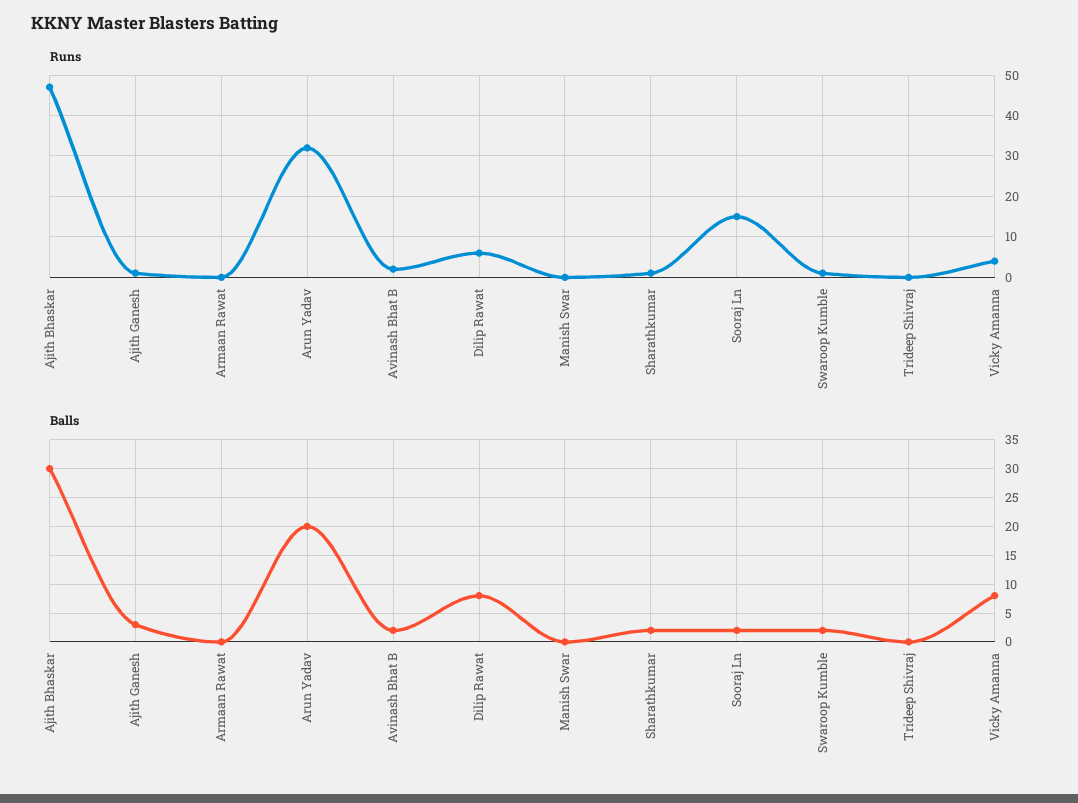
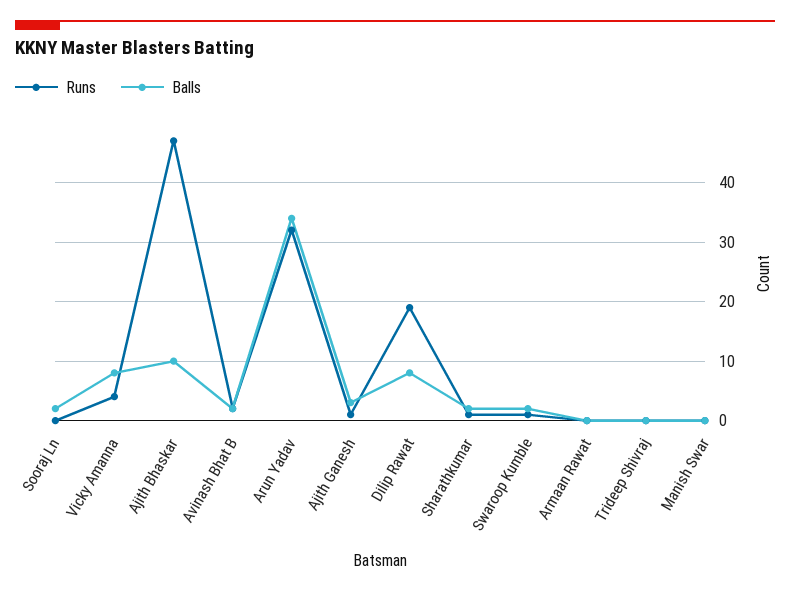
Runs, Dilip Rawat: 5 -> 20
Runs, Sooraj Ln: 15 -> 0
Balls, Ajith Bhaskar: 30 -> 10
Balls, Arun Yadav: 20 -> 35

